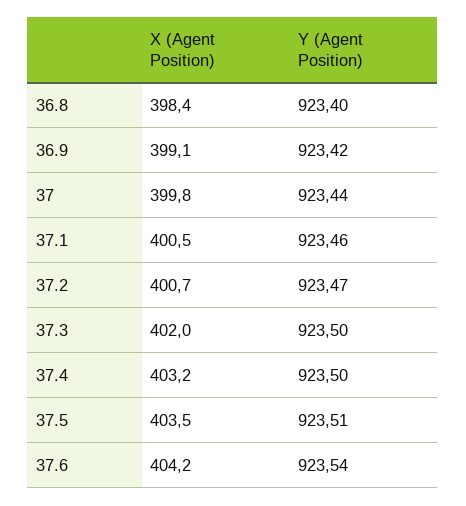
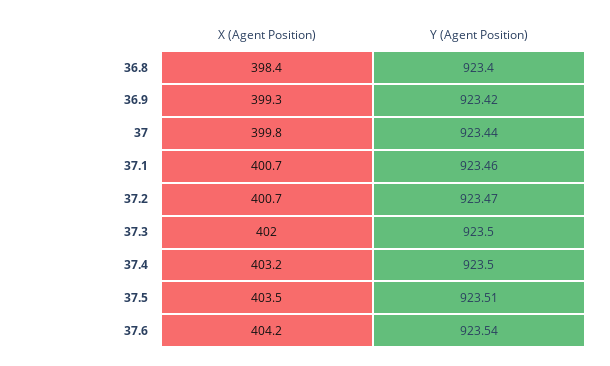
X (Agent Position), 36.9: 399.1 -> 399.3
X (Agent Position), 37.1: 400.5 -> 400.7

